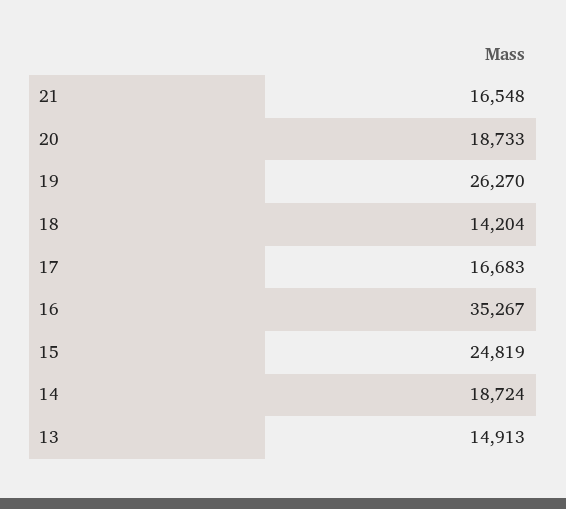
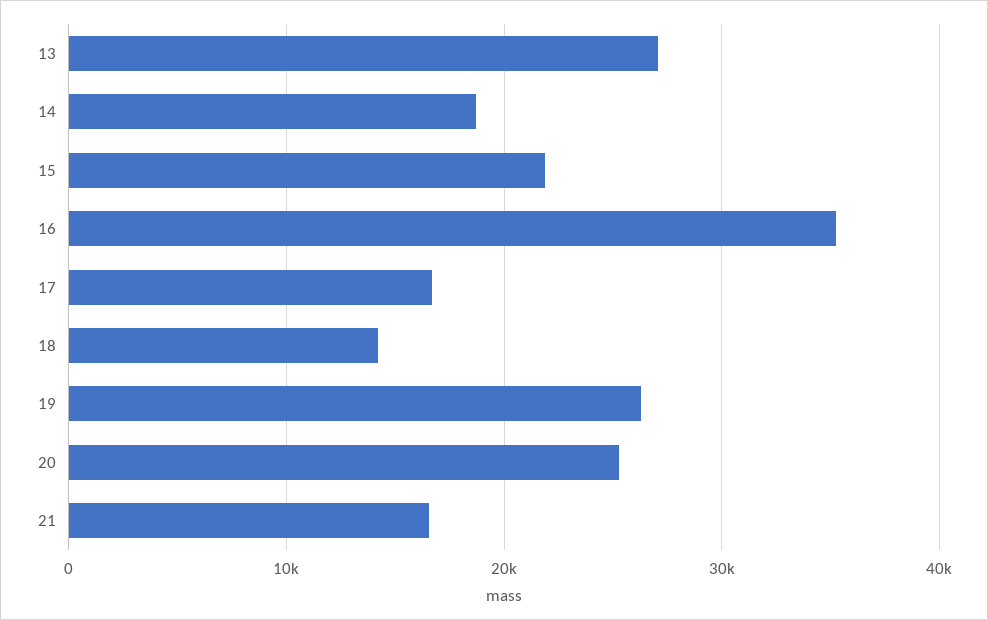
20: 18733 -> 25000
15: 24819 -> 22000
13: 14913 -> 27000

